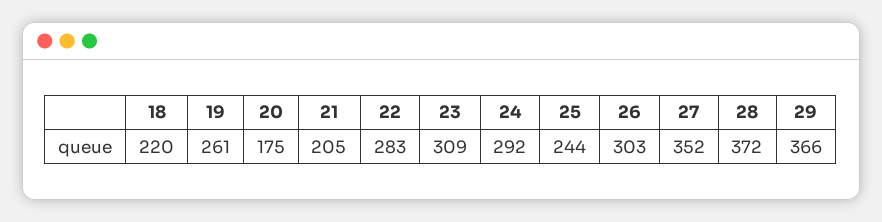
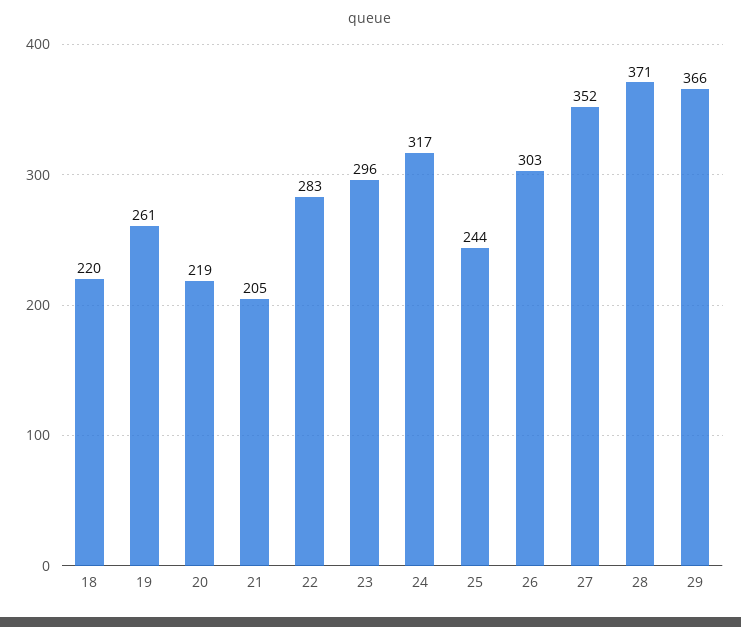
20: 175 -> 219
23: 309 -> 296
24: 292 -> 317
28: 372 -> 371

